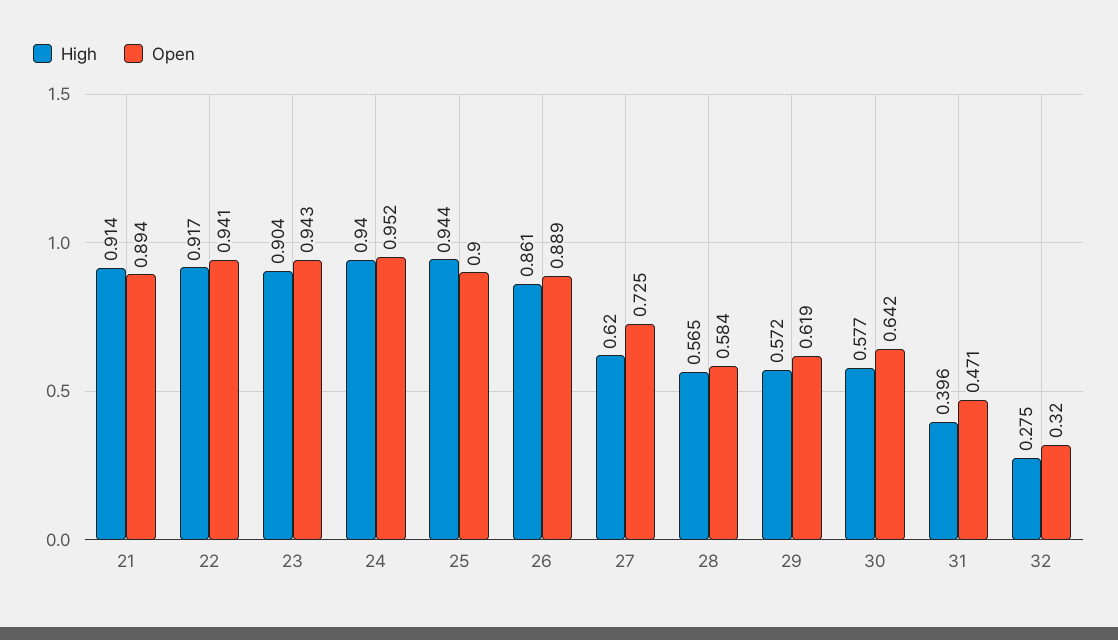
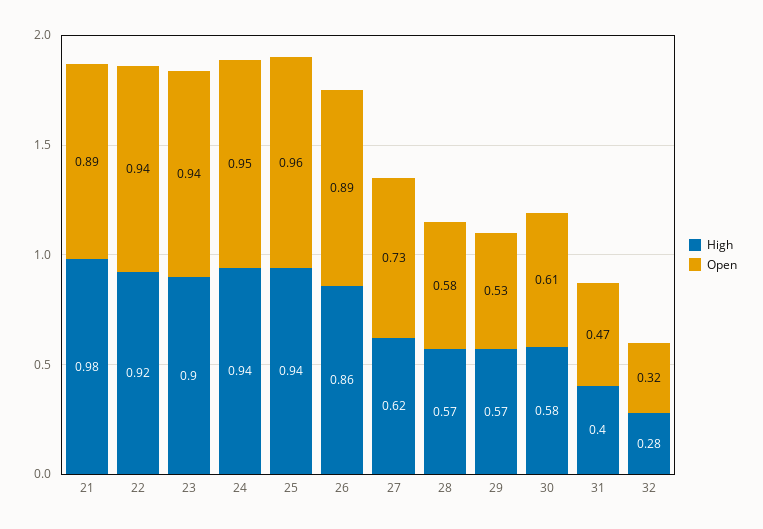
High, 21: 0.914 -> 0.98
Open, 25: 0.9 -> 0.96
Open, 29: 0.619 -> 0.53
Open, 30: 0.642 -> 0.61

